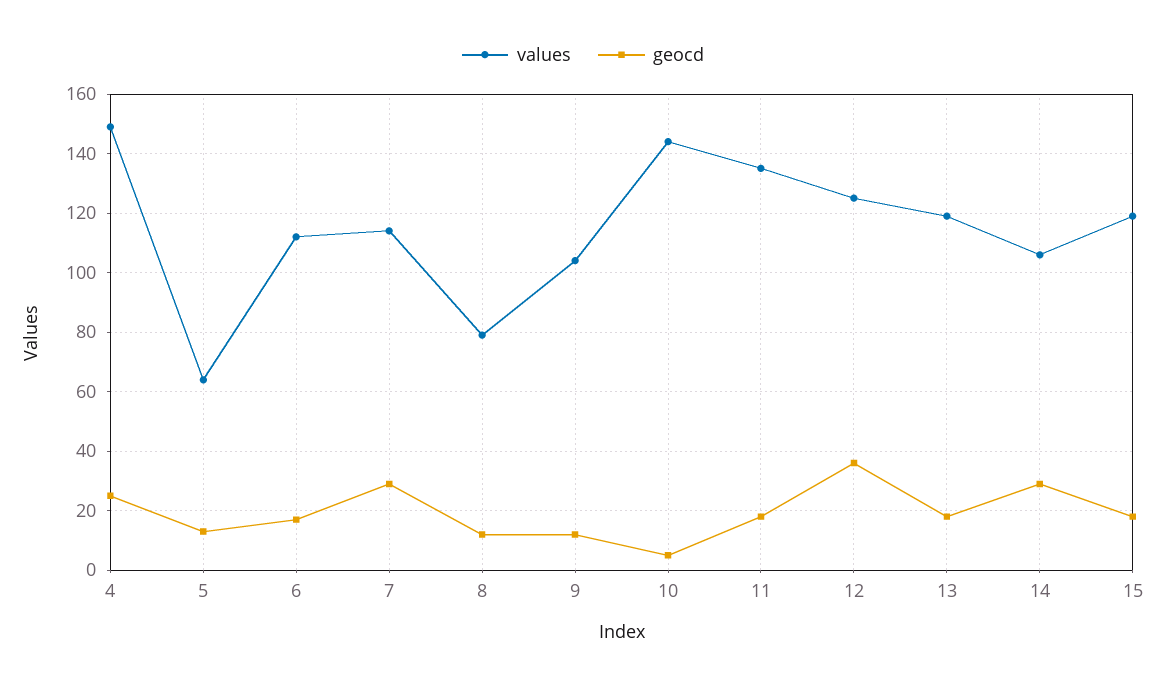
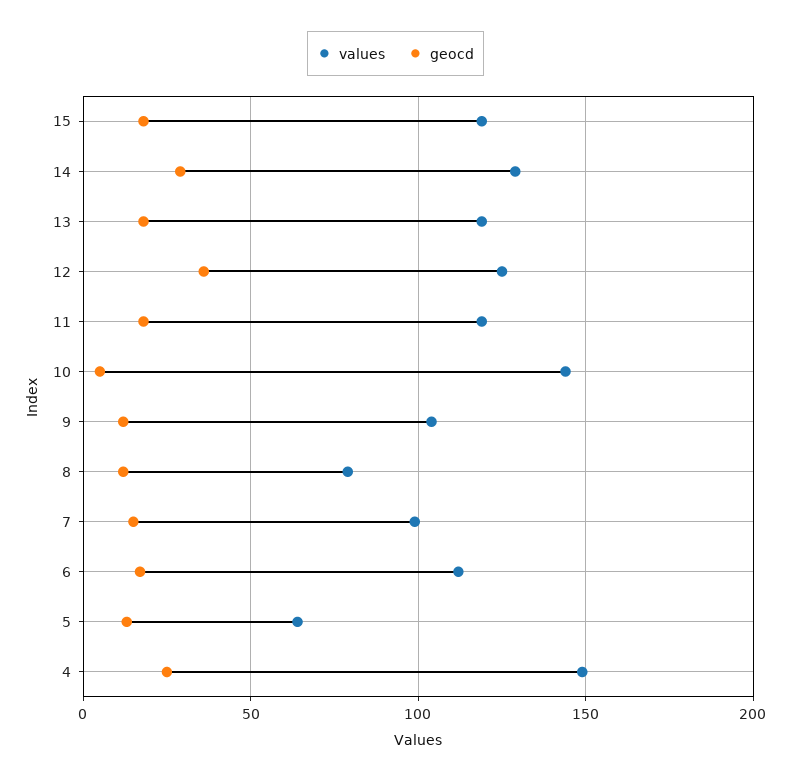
values, 7: 115 -> 100
geocd, 7: 30 -> 15
values, 11: 135 -> 120
values, 14: 105 -> 130

